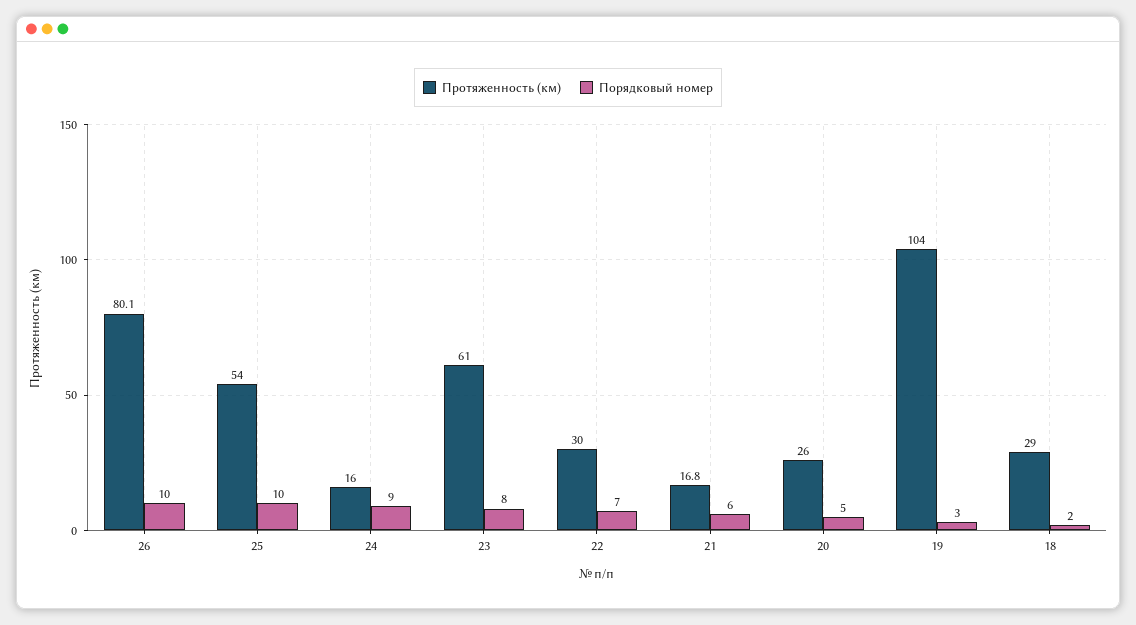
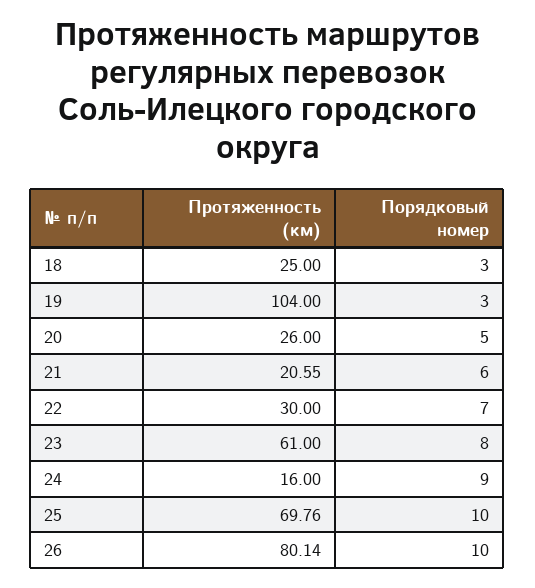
Протяженность (км), 25: 54 -> 69.76
Протяженность (км), 21: 16.8 -> 20.55
Протяженность (км), 18: 29 -> 25
Порядковый номер, 18: 2 -> 3

